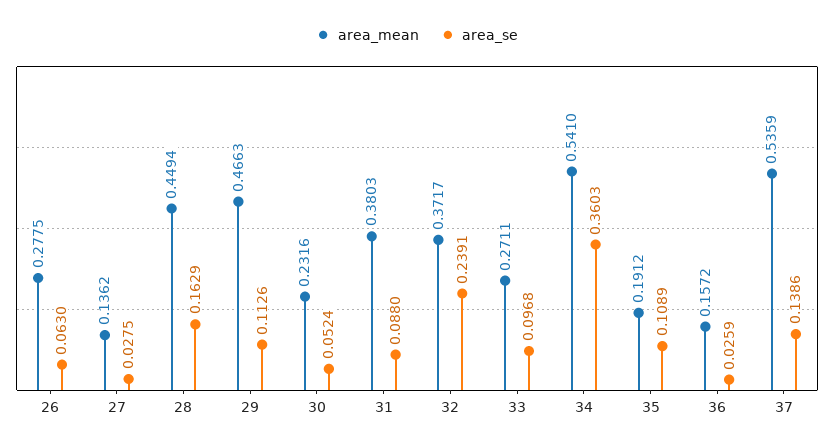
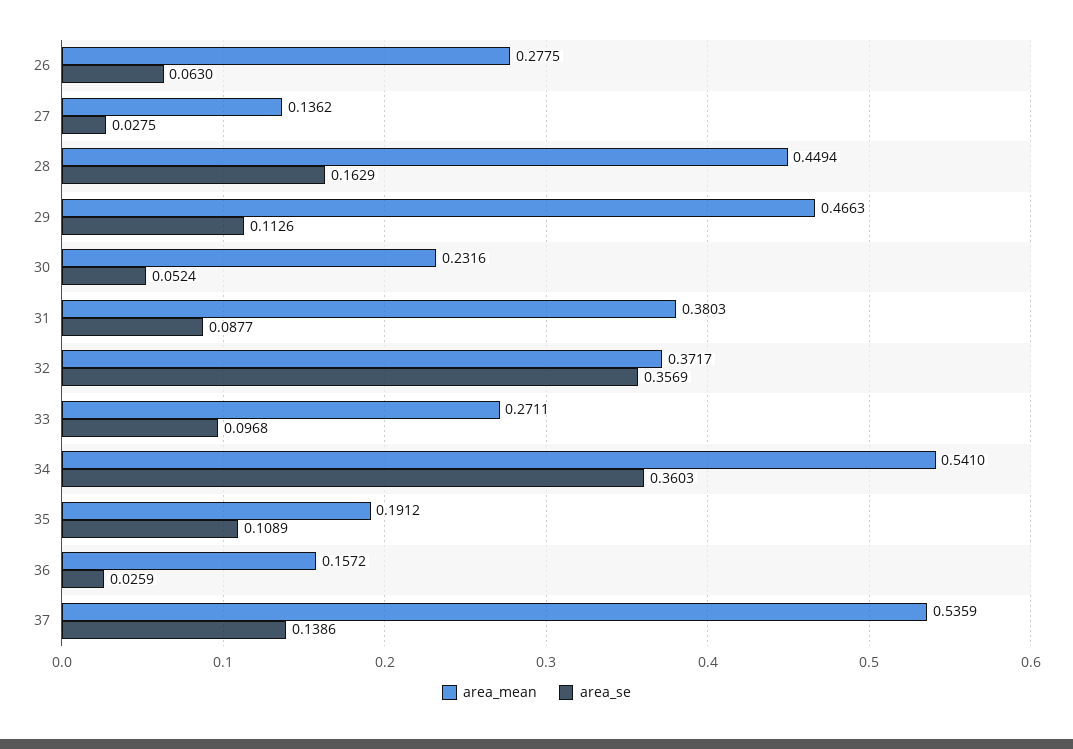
area_se, 31: 0.088 -> 0.0877
area_se, 32: 0.2391 -> 0.3569

